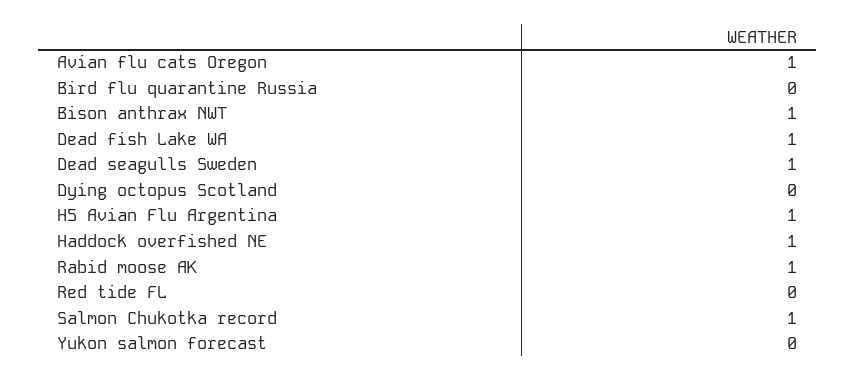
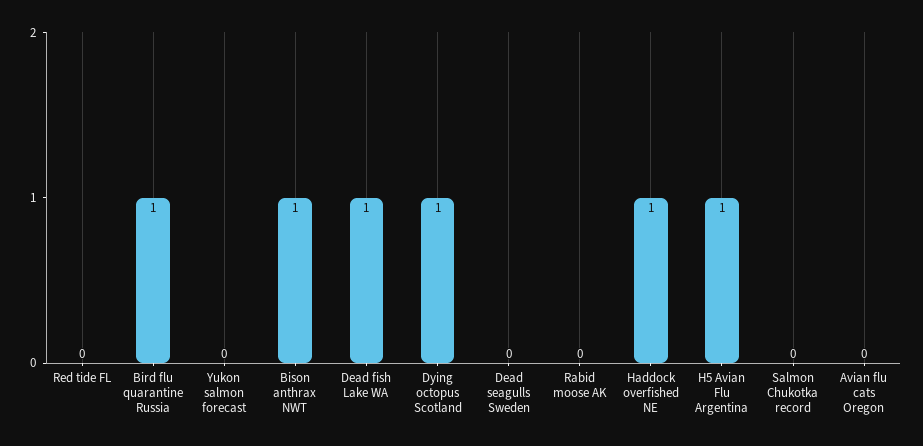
Avian flu cats Oregon: 1 -> 0
Bird flu quarantine Russia: 0 -> 1
Dead seagulls Sweden: 1 -> 0
Dying octopus Scotland: 0 -> 1
Rabid moose AK: 1 -> 0
Salmon Chukotka record: 1 -> 0

